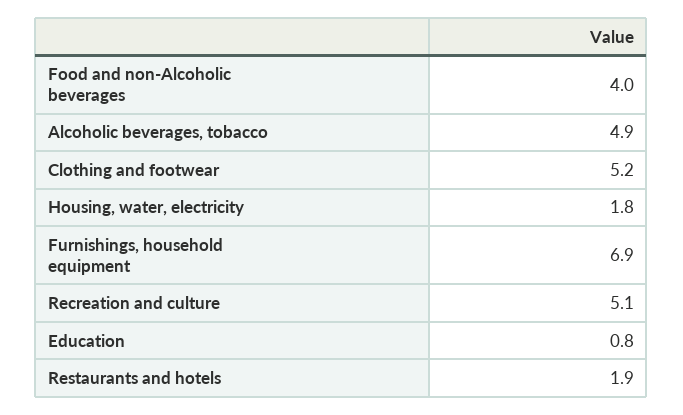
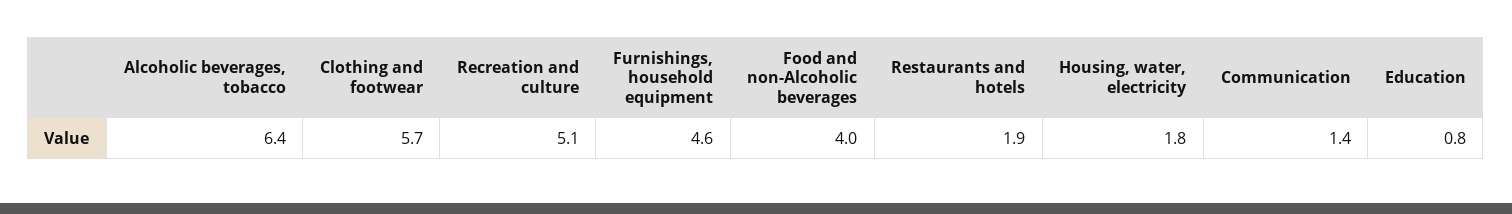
Alcoholic beverages, tobacco: 4.9 -> 6.4
Clothing and footwear: 5.2 -> 5.7
Furnishings, household equipment: 6.9 -> 4.6
Communication: none -> 1.4

